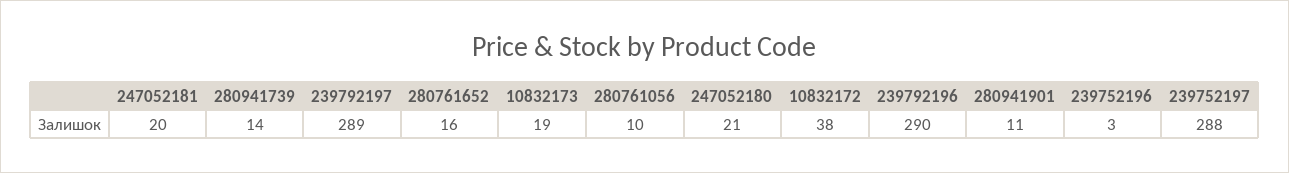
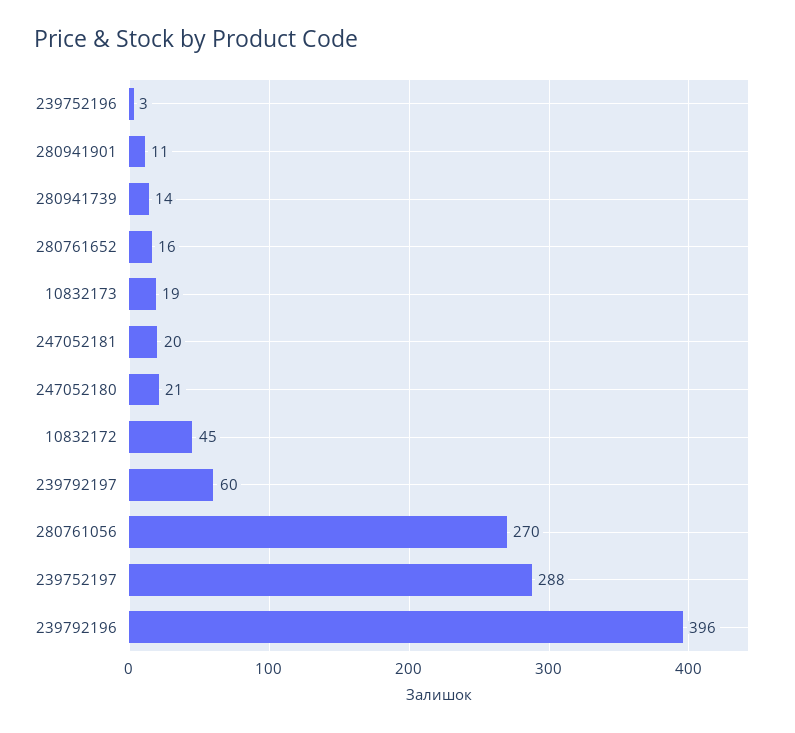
239792197: 289 -> 60
280761056: 10 -> 270
10832172: 38 -> 45
239792196: 290 -> 396

